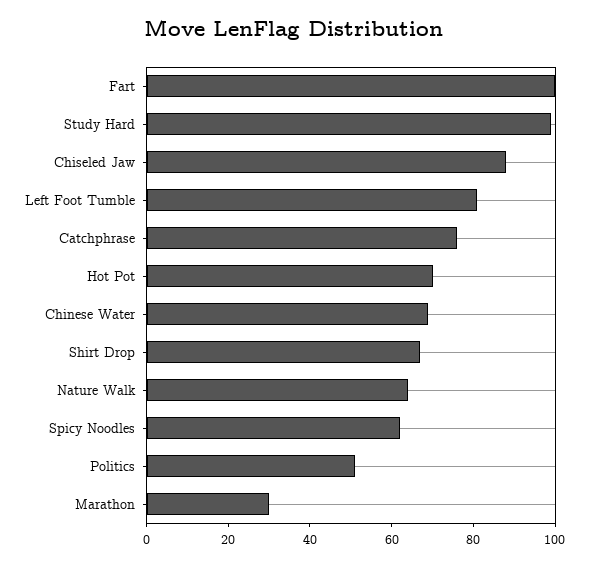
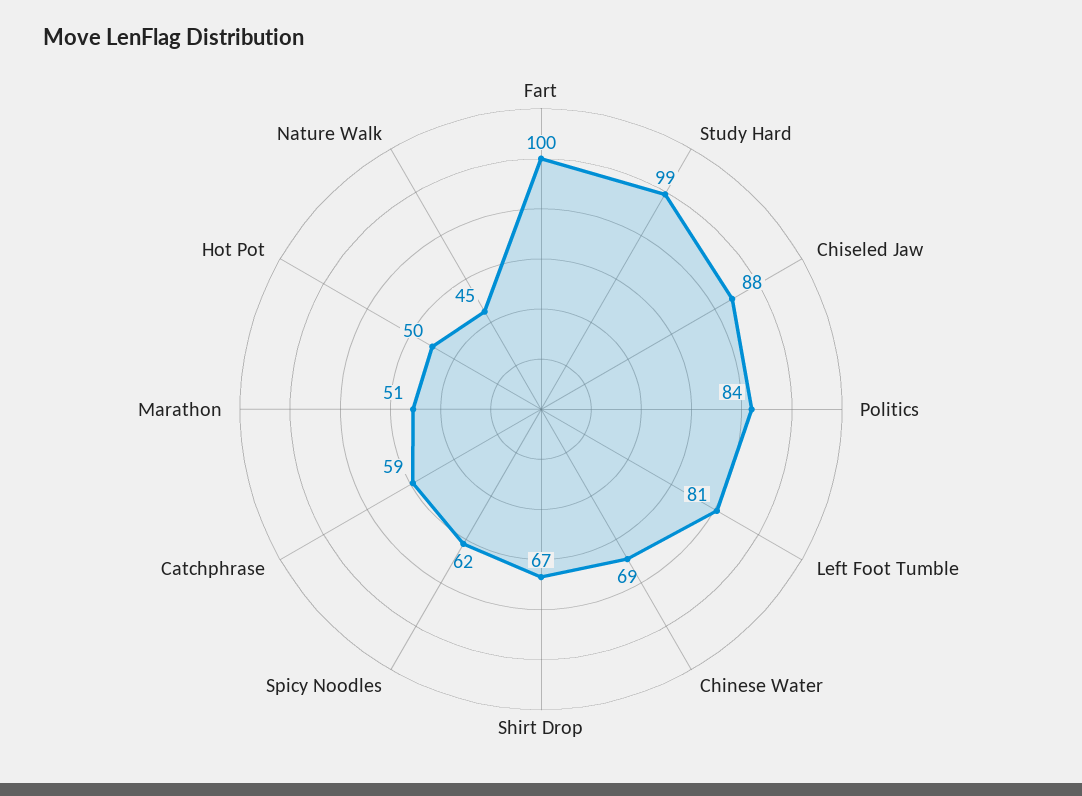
Catchphrase: 75 -> 59
Hot Pot: 70 -> 50
Nature Walk: 65 -> 45
Politics: 50 -> 84
Marathon: 30 -> 51

